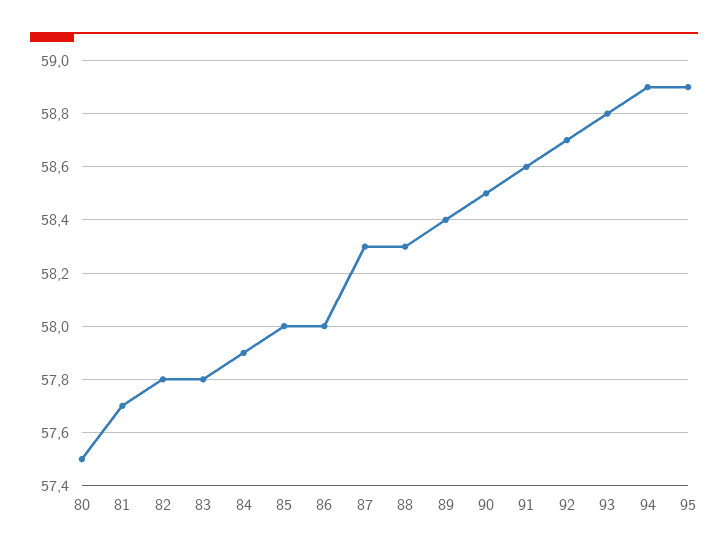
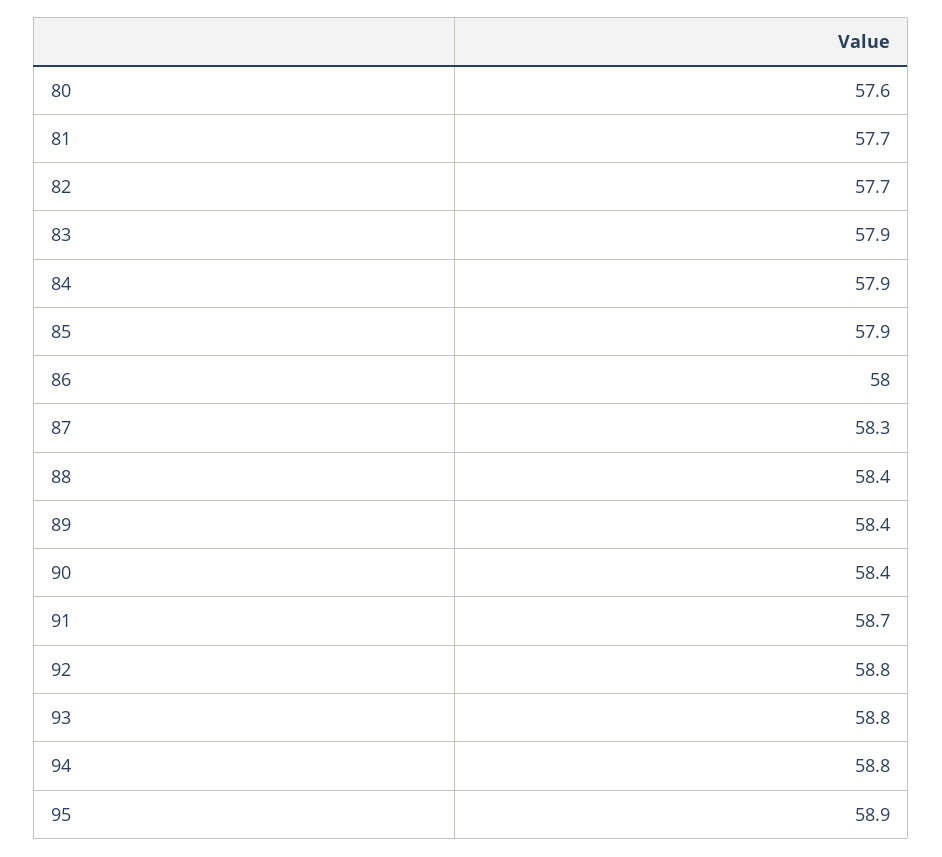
80: 57.5 -> 57.6
82: 57.8 -> 57.7
83: 57.8 -> 57.9
85: 58 -> 57.9
88: 58.3 -> 58.4
90: 58.5 -> 58.4
91: 58.6 -> 58.7
92: 58.7 -> 58.8
94: 58.9 -> 58.8

